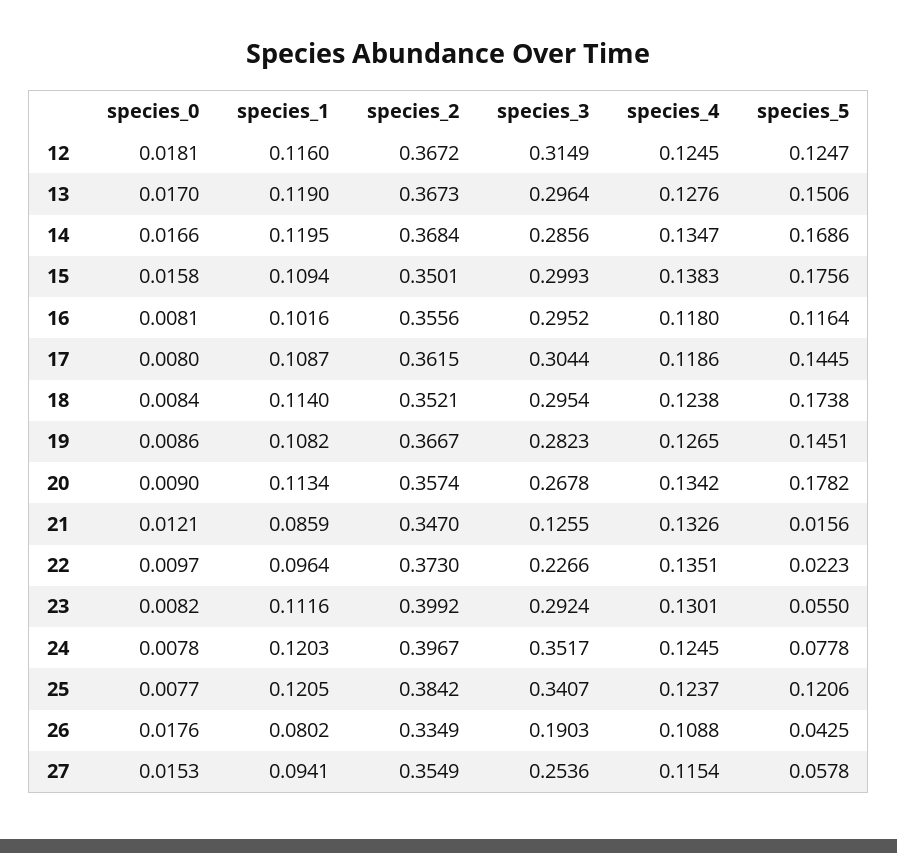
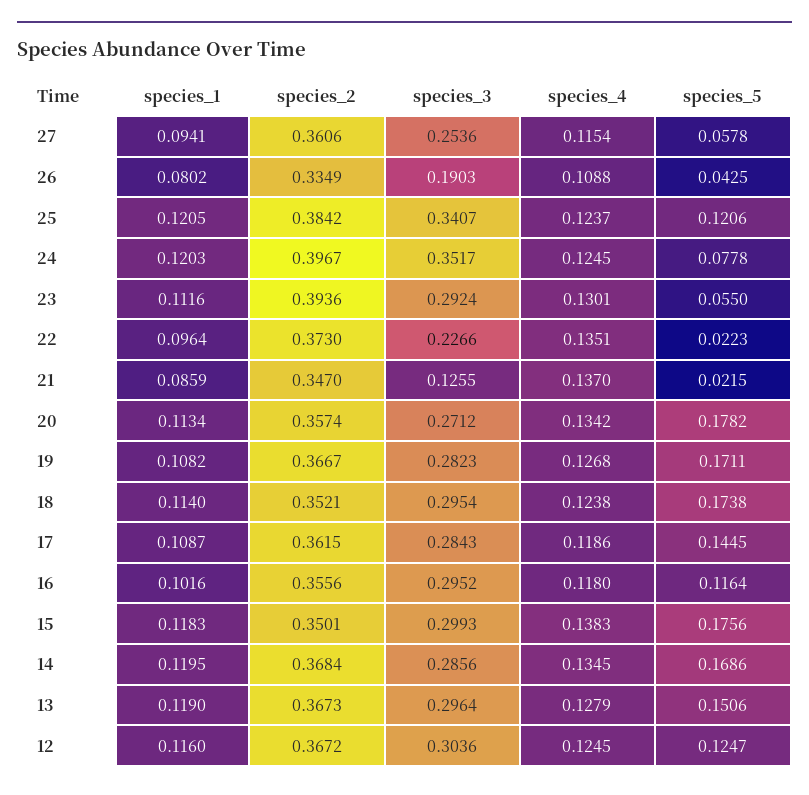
species_0, 12: 0.0181 -> none
species_3, 12: 0.3149 -> 0.3036
species_0, 13: 0.017 -> none
species_4, 13: 0.1276 -> 0.1279
species_0, 14: 0.0166 -> none
species_4, 14: 0.1347 -> 0.1345
species_0, 15: 0.0158 -> none
species_1, 15: 0.1094 -> 0.1183
species_0, 16: 0.0081 -> none
species_0, 17: 0.008 -> none
species_3, 17: 0.3044 -> 0.2843
species_0, 18: 0.0084 -> none
species_0, 19: 0.0086 -> none
species_4, 19: 0.1265 -> 0.1268
species_5, 19: 0.1451 -> 0.1711
species_0, 20: 0.009 -> none
species_3, 20: 0.2678 -> 0.2712
species_0, 21: 0.0121 -> none
species_4, 21: 0.1326 -> 0.137
species_5, 21: 0.0156 -> 0.0215
species_0, 22: 0.0097 -> none
species_0, 23: 0.0082 -> none
species_2, 23: 0.3992 -> 0.3936
species_0, 24: 0.0078 -> none
species_0, 25: 0.0077 -> none
species_0, 26: 0.0176 -> none
species_0, 27: 0.0153 -> none
species_2, 27: 0.3549 -> 0.3606

